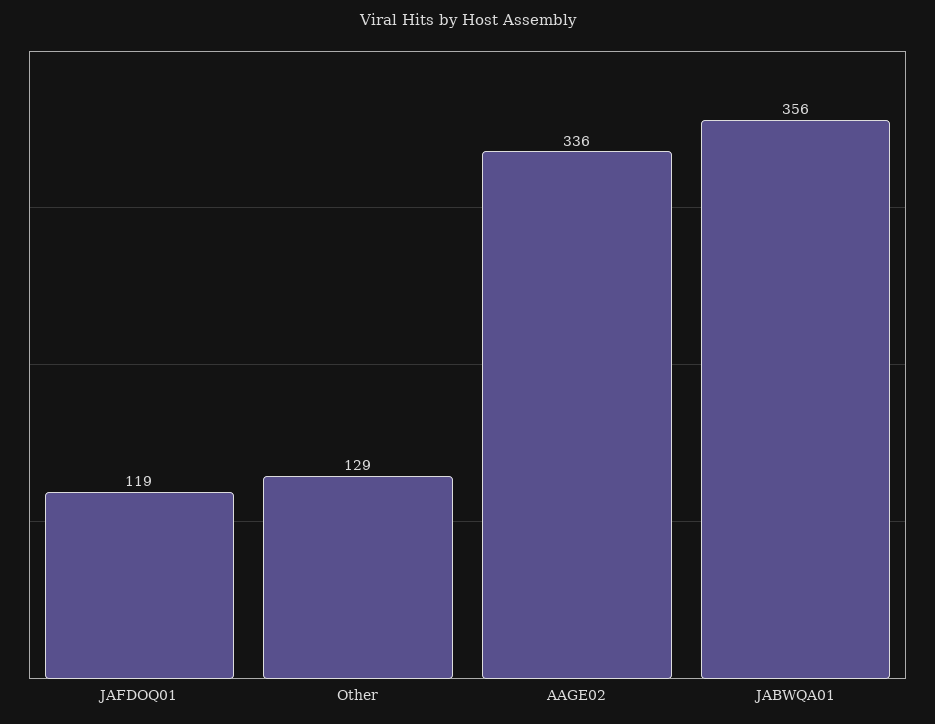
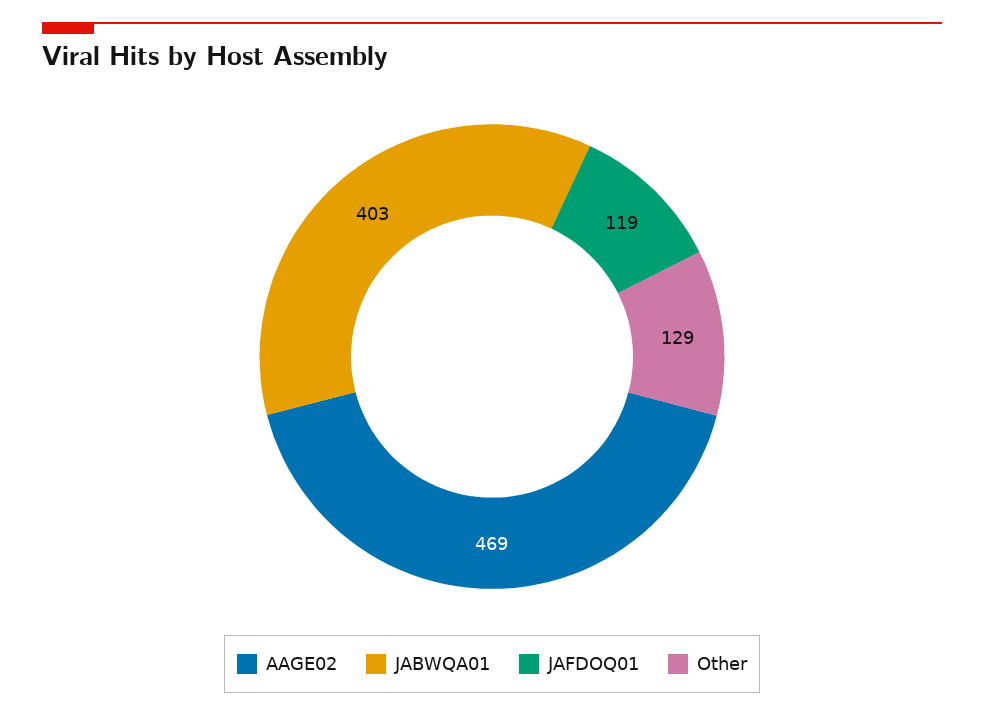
AAGE02: 336 -> 469
JABWQA01: 356 -> 403

